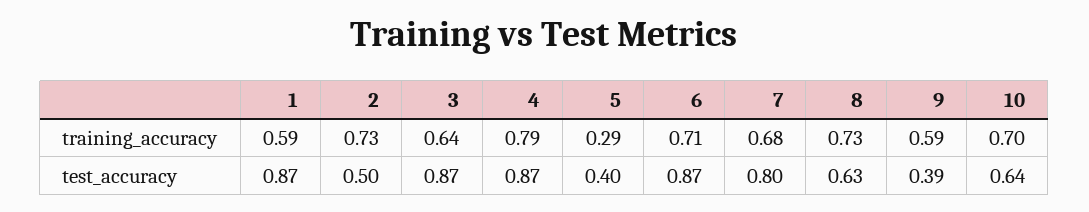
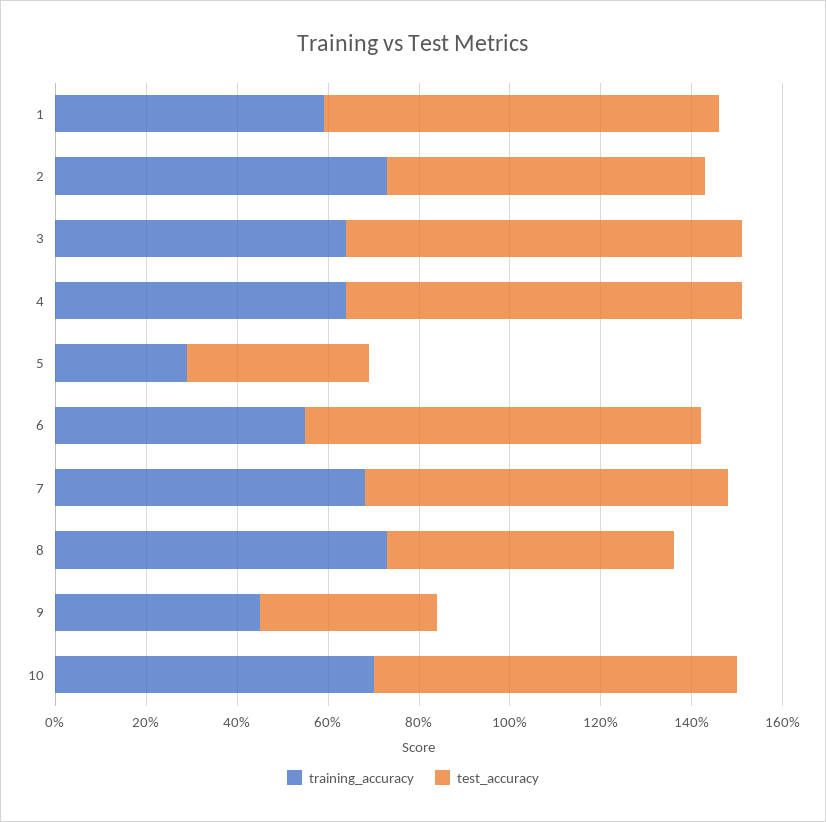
training_accuracy, 4: 0.79 -> 0.65
training_accuracy, 6: 0.71 -> 0.55
training_accuracy, 9: 0.59 -> 0.45
test_accuracy, 2: 0.5 -> 0.7
test_accuracy, 10: 0.64 -> 0.8

